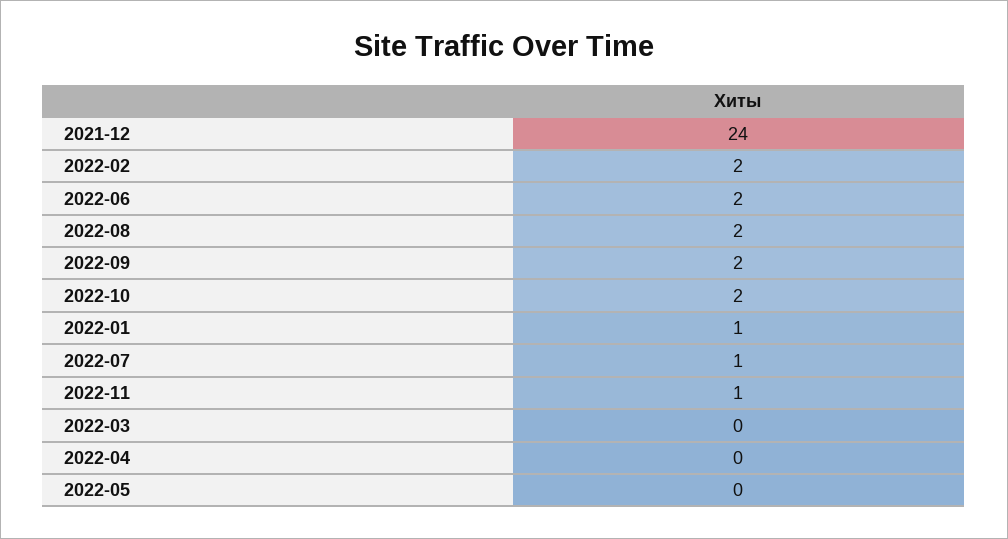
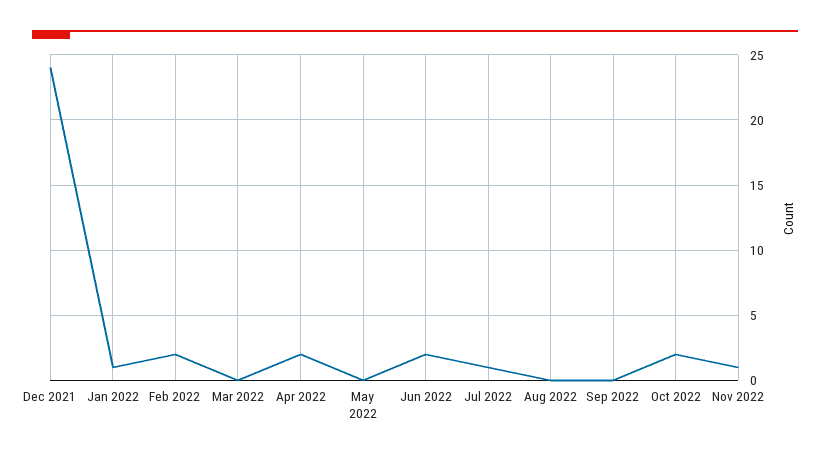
2022-08: 2 -> 0
2022-09: 2 -> 0
2022-04: 0 -> 2

